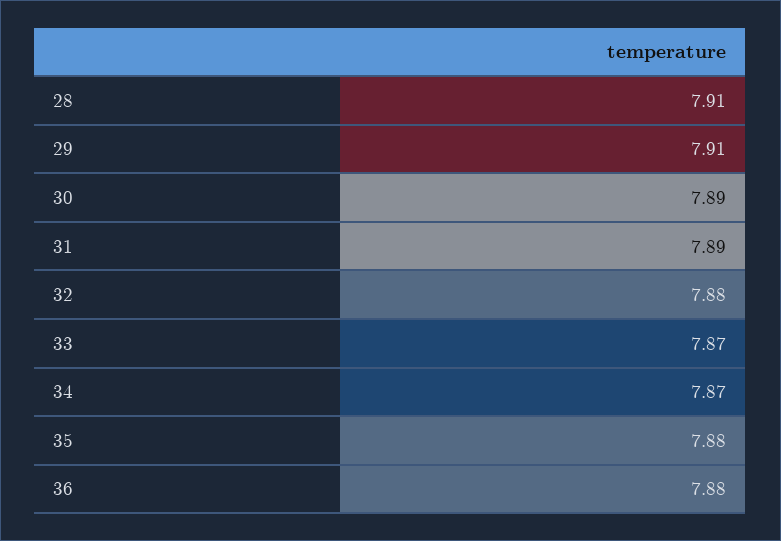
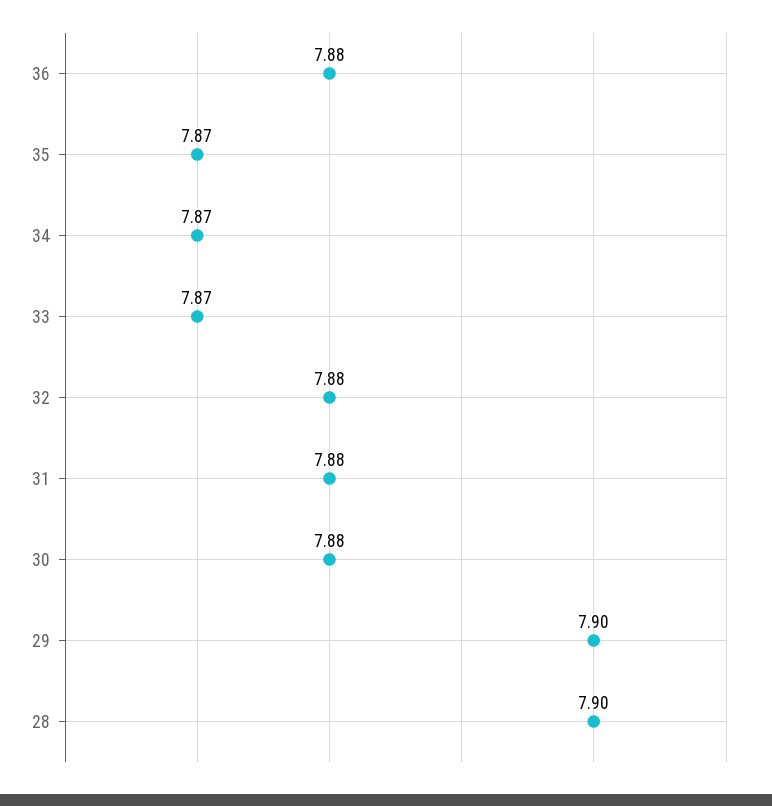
28: 7.91 -> 7.9
29: 7.91 -> 7.9
30: 7.89 -> 7.88
31: 7.89 -> 7.88
35: 7.88 -> 7.87

